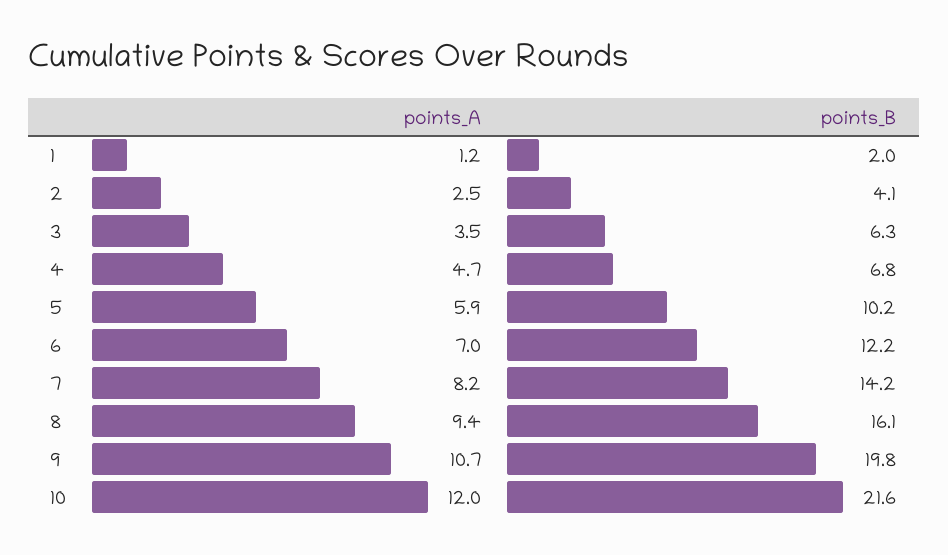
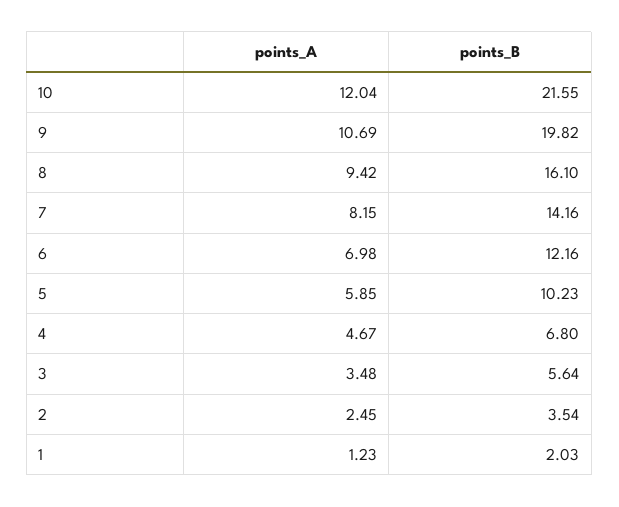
points_B, 2: 4.1 -> 3.54
points_B, 3: 6.3 -> 5.64

